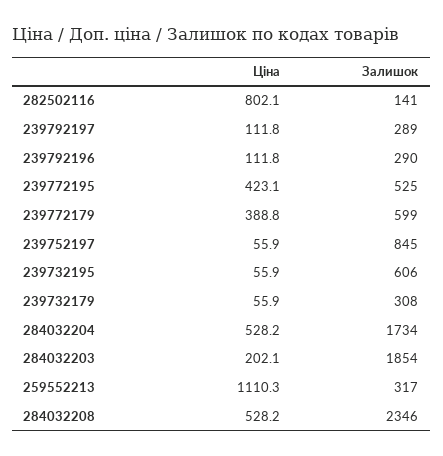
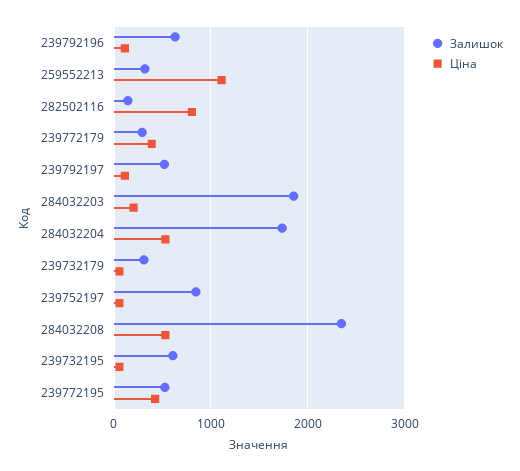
Залишок, 239792197: 289 -> 500
Залишок, 239792196: 290 -> 600
Залишок, 239772179: 599 -> 300

